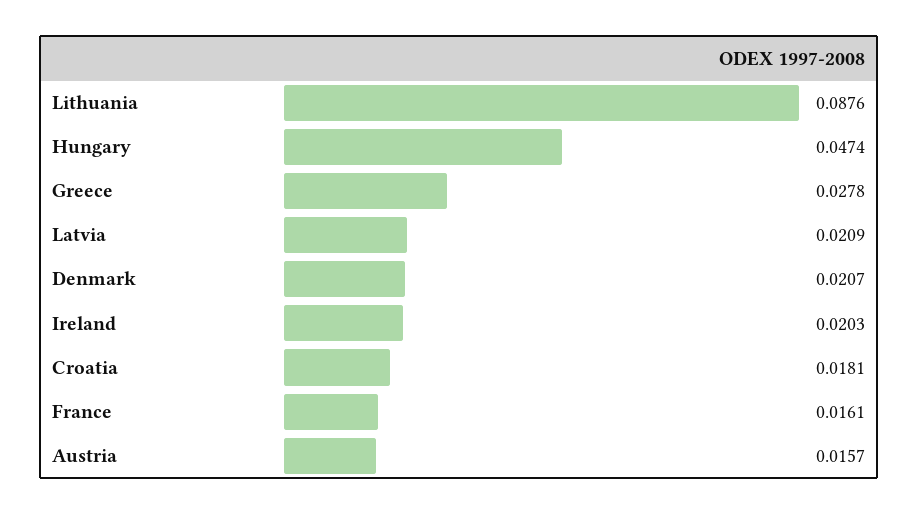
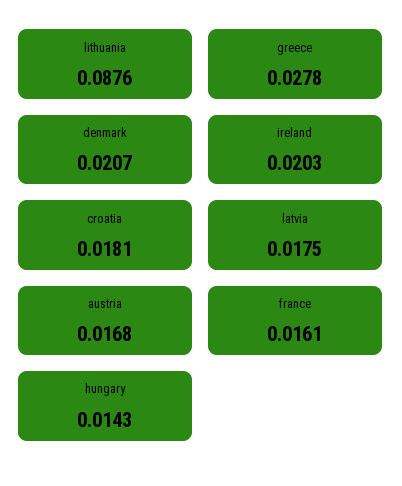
Hungary: 0.0474 -> 0.0143
Latvia: 0.0209 -> 0.0175
Austria: 0.0157 -> 0.0168

